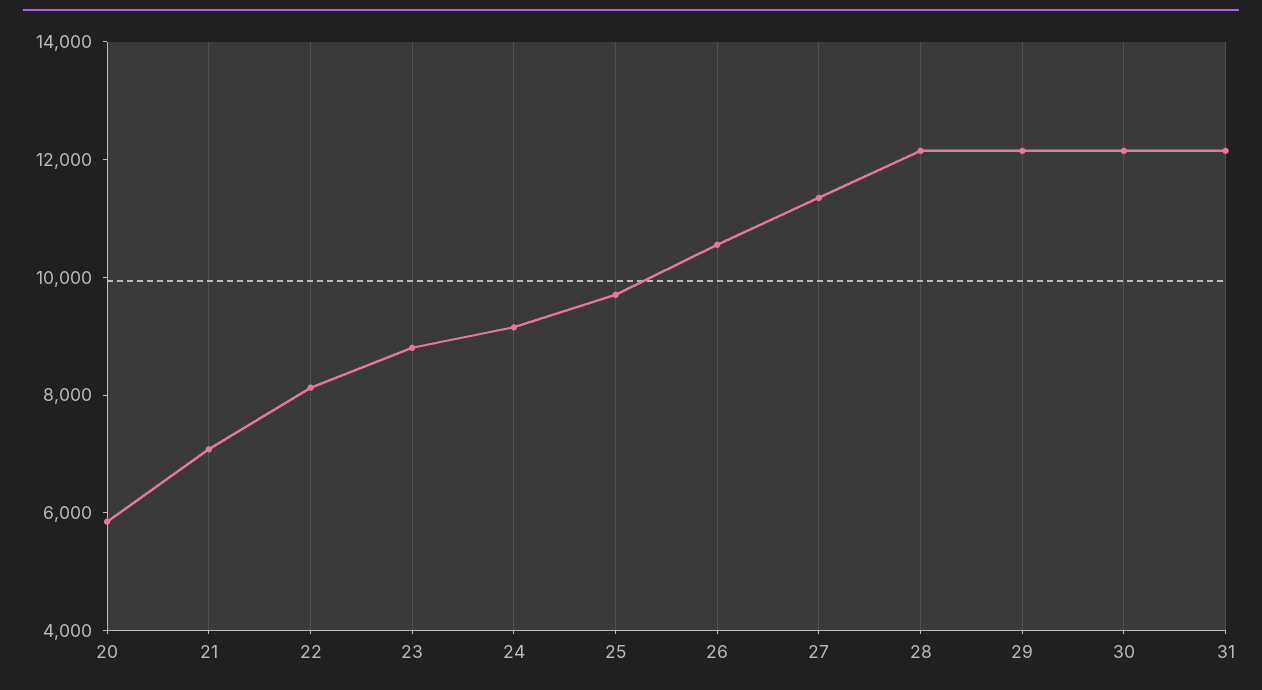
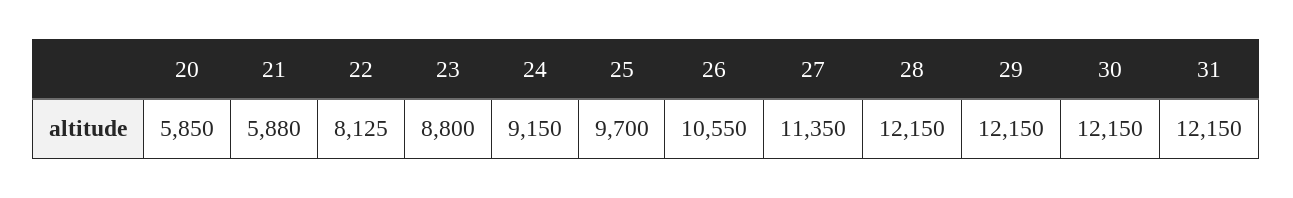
21: 7000 -> 5880

